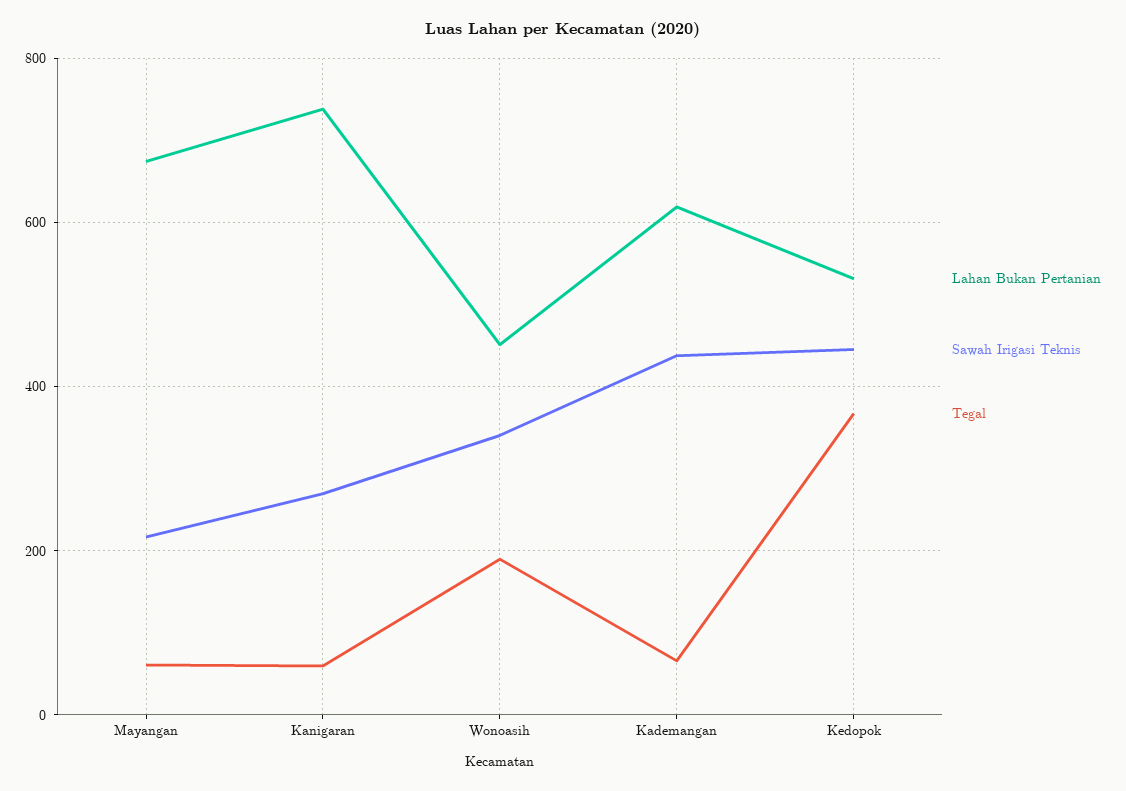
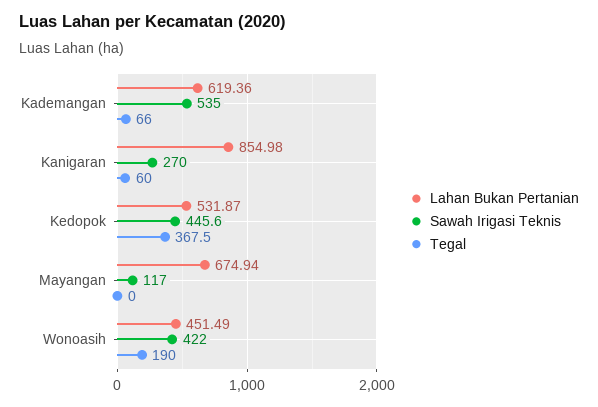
Sawah Irigasi Teknis, Mayangan: 220 -> 117
Tegal, Mayangan: 60 -> 0
Lahan Bukan Pertanian, Kanigaran: 740 -> 854.98
Sawah Irigasi Teknis, Wonoasih: 340 -> 422
Sawah Irigasi Teknis, Kademangan: 440 -> 535

